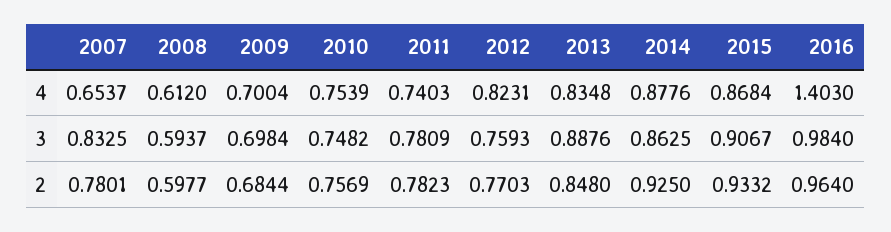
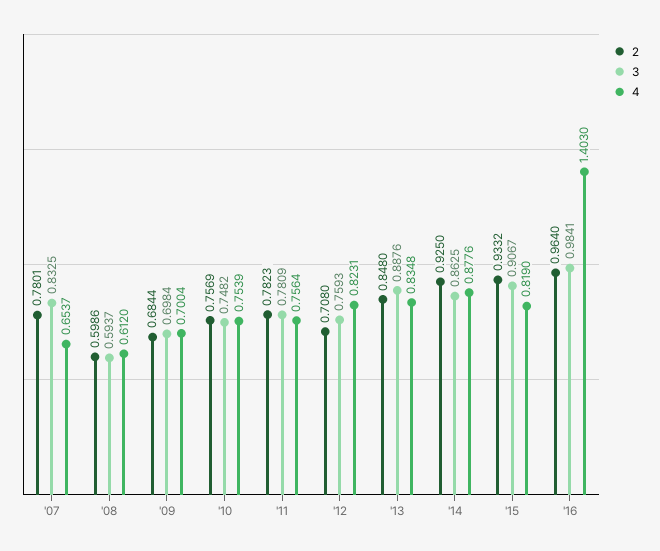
4, 2011: 0.7403 -> 0.7564
4, 2015: 0.8684 -> 0.819
3, 2016: 0.984 -> 0.9841
2, 2008: 0.5977 -> 0.5986
2, 2012: 0.7703 -> 0.708

